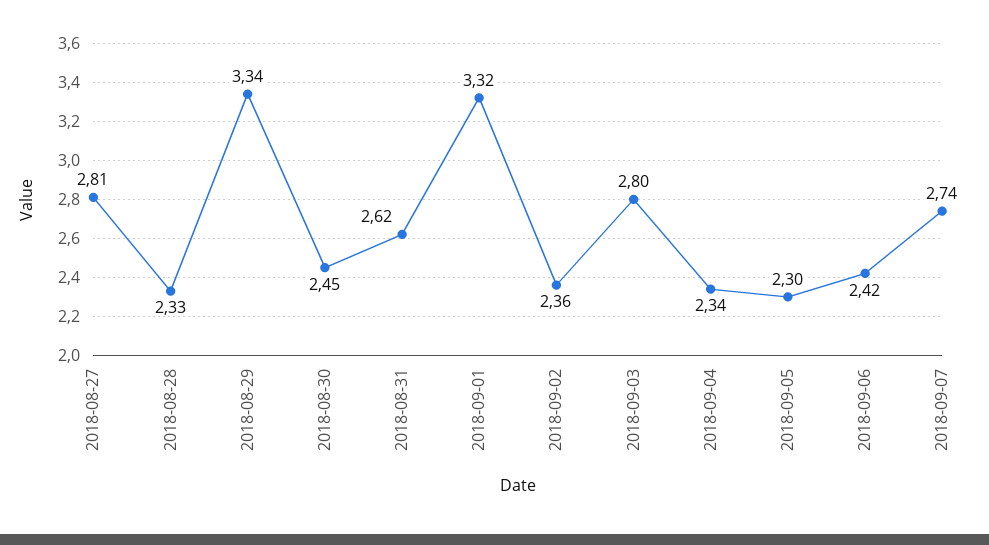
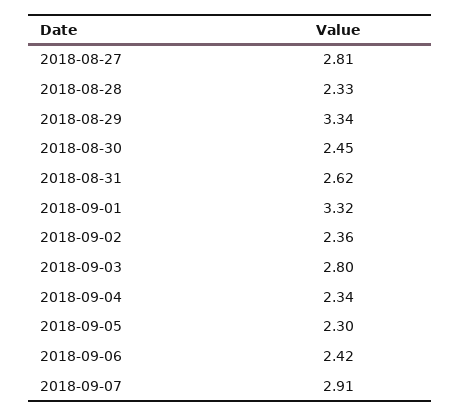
2018-09-07: 2.74 -> 2.91

